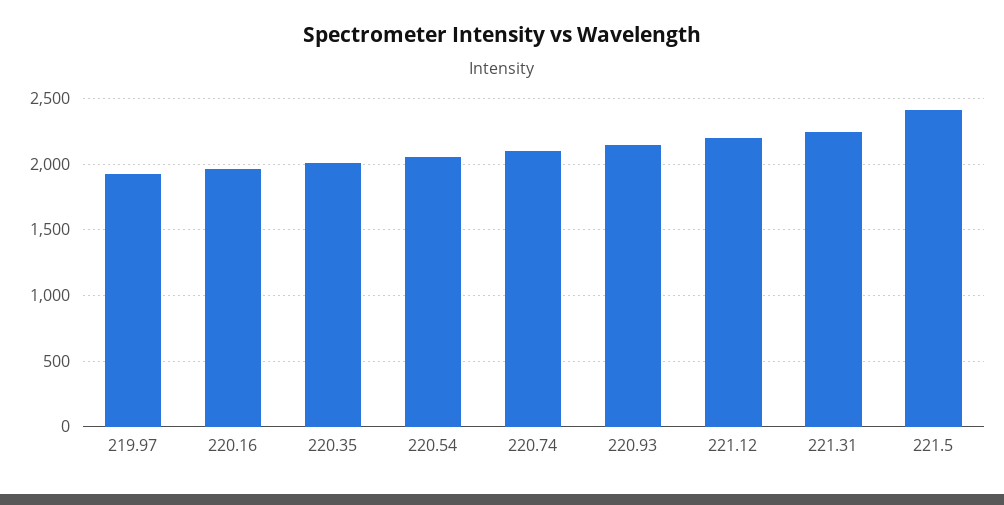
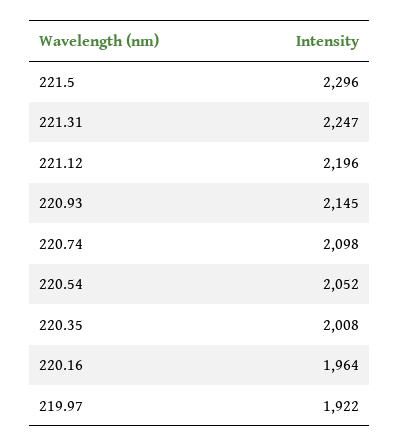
221.5: 2400 -> 2296

